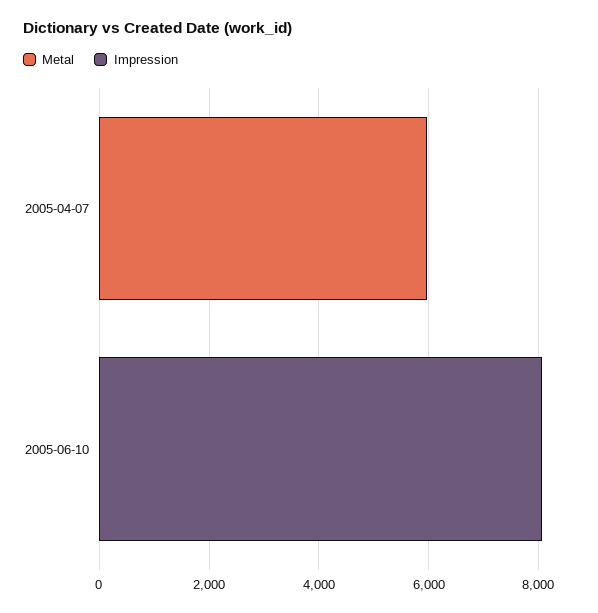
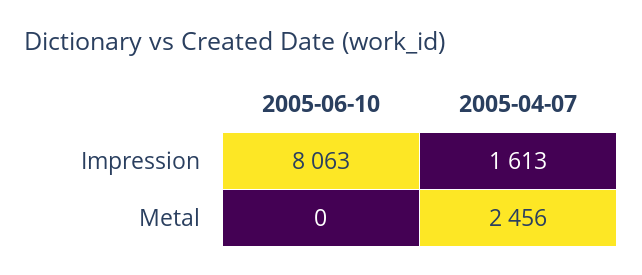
Metal, 2005-04-07: 6000 -> 2456
Impression, 2005-04-07: 0 -> 1613

